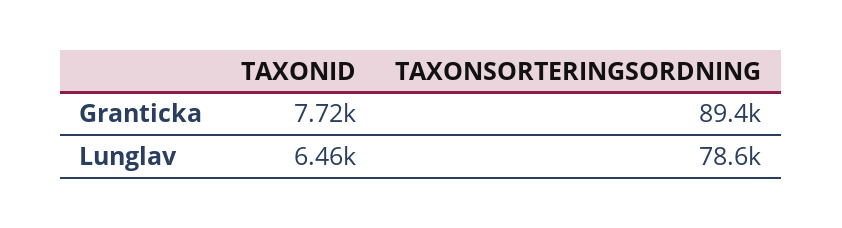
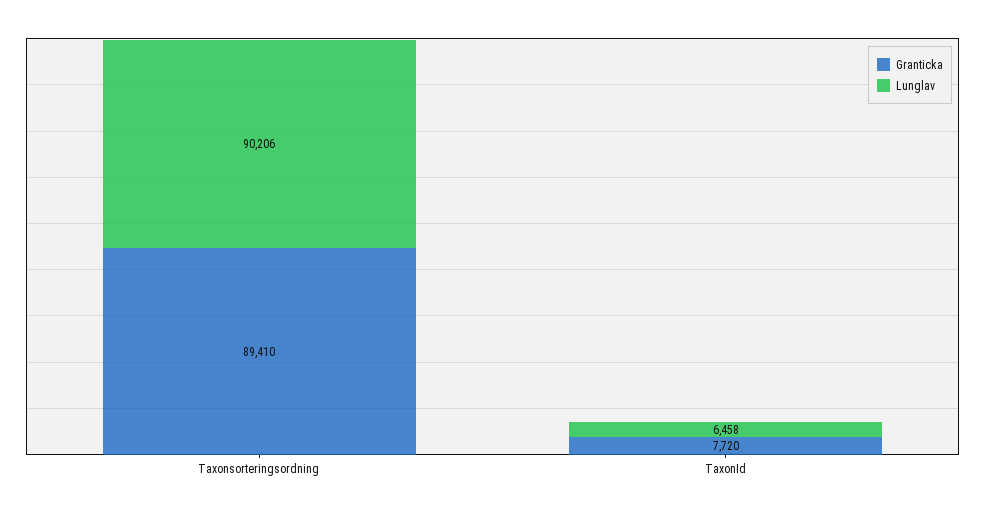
Lunglav, TAXONSORTERINGSORDNING: 78600 -> 90206

